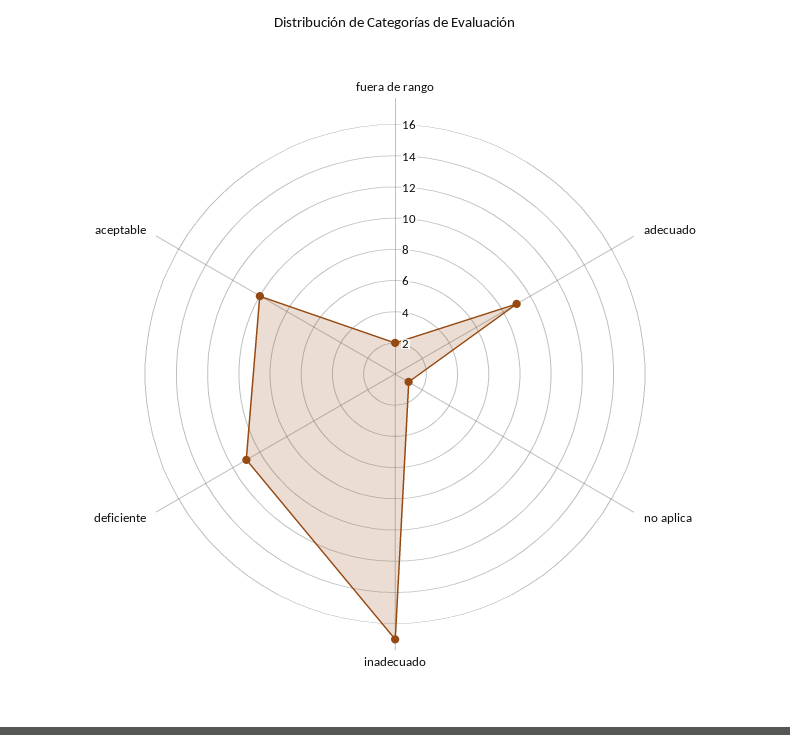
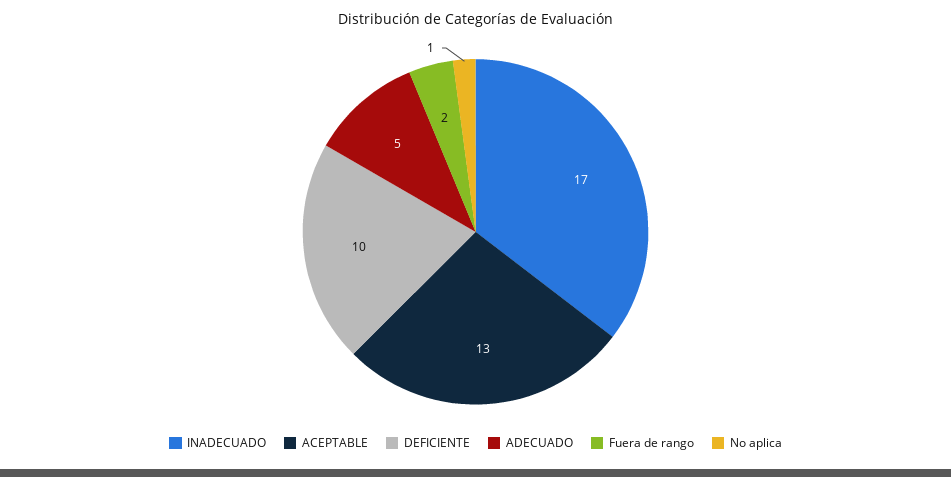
adecuado: 9 -> 5
deficiente: 11 -> 10
aceptable: 10 -> 13

